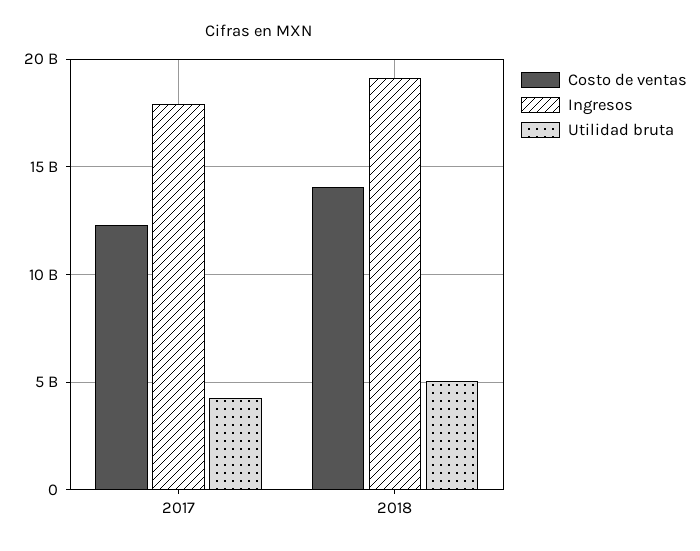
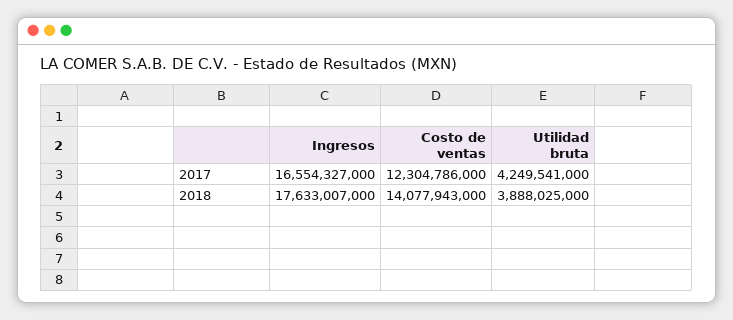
Ingresos, 2017: 18000000000 -> 16554327000
Ingresos, 2018: 19000000000 -> 17633007000
Utilidad bruta, 2018: 5000000000 -> 3888025000

